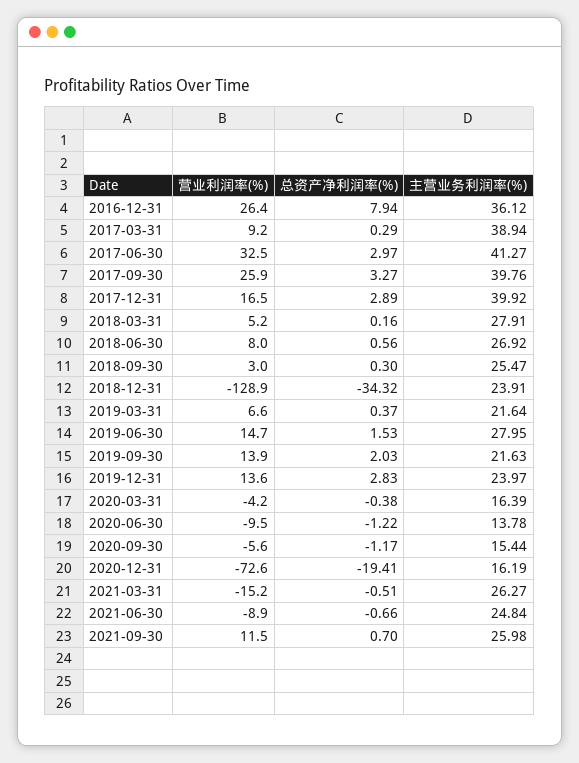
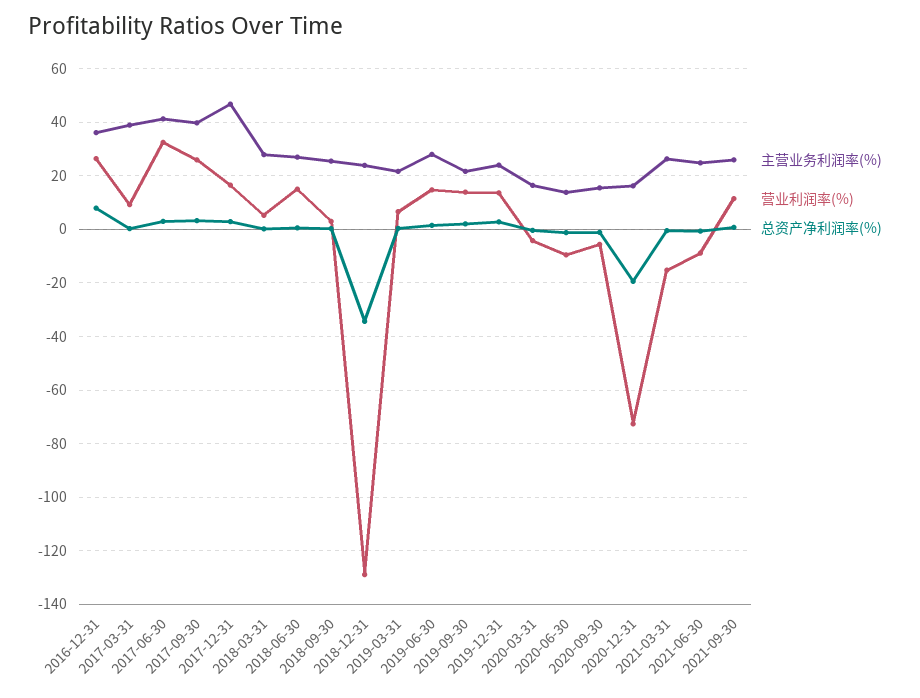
主营业务利润率(%), 2017-12-31: 39.92 -> 47.5
营业利润率(%), 2018-06-30: 8 -> 15

